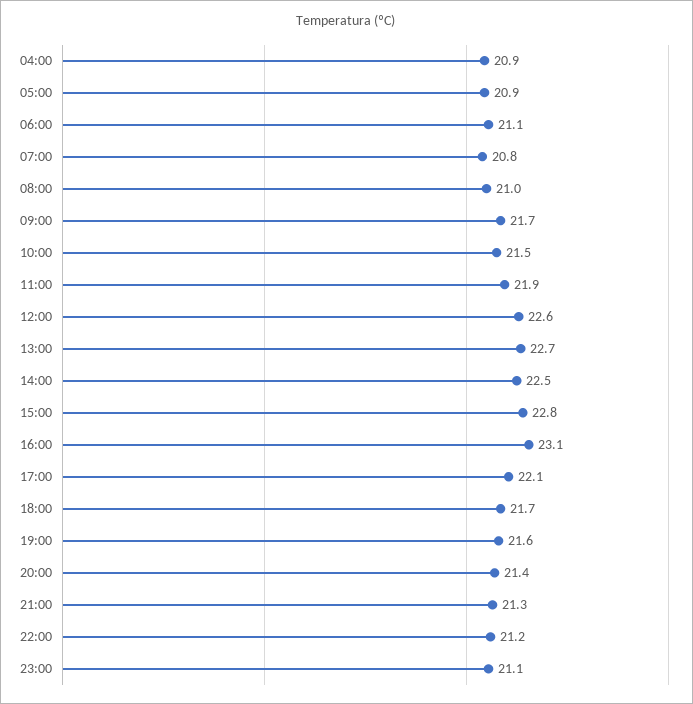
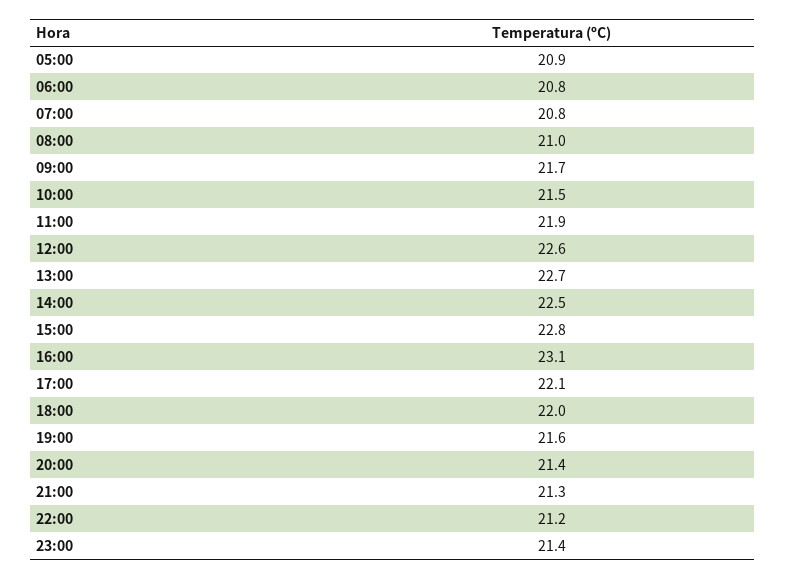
04:00: 20.9 -> none
06:00: 21.1 -> 20.8
18:00: 21.7 -> 22
23:00: 21.1 -> 21.4

